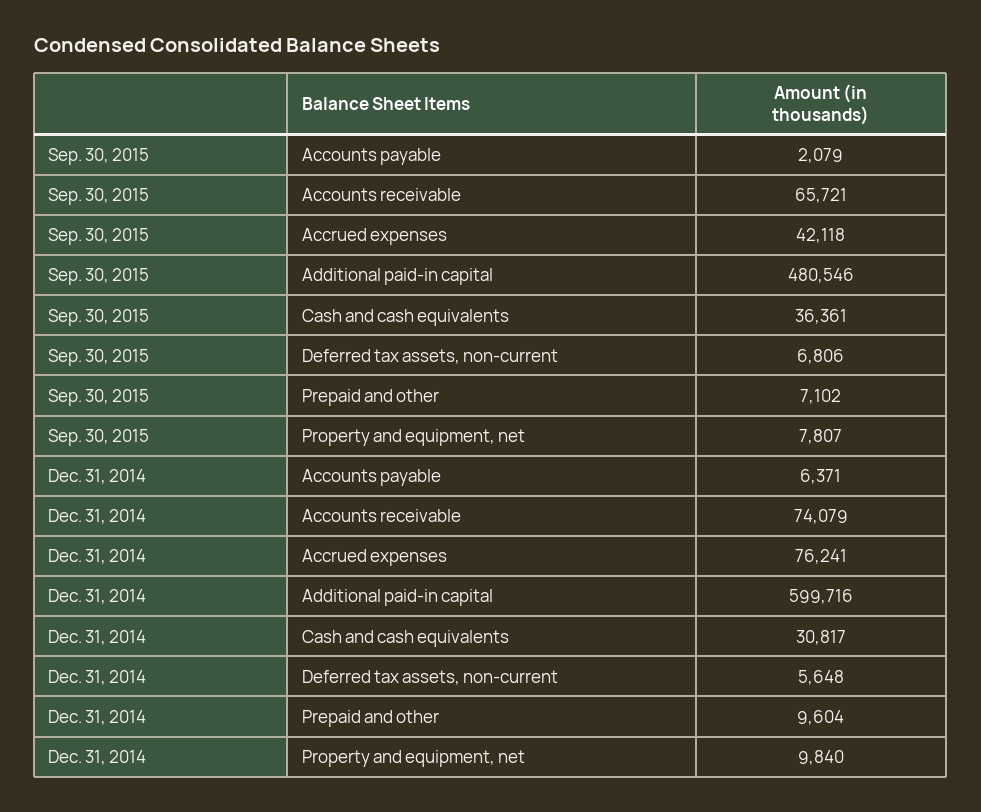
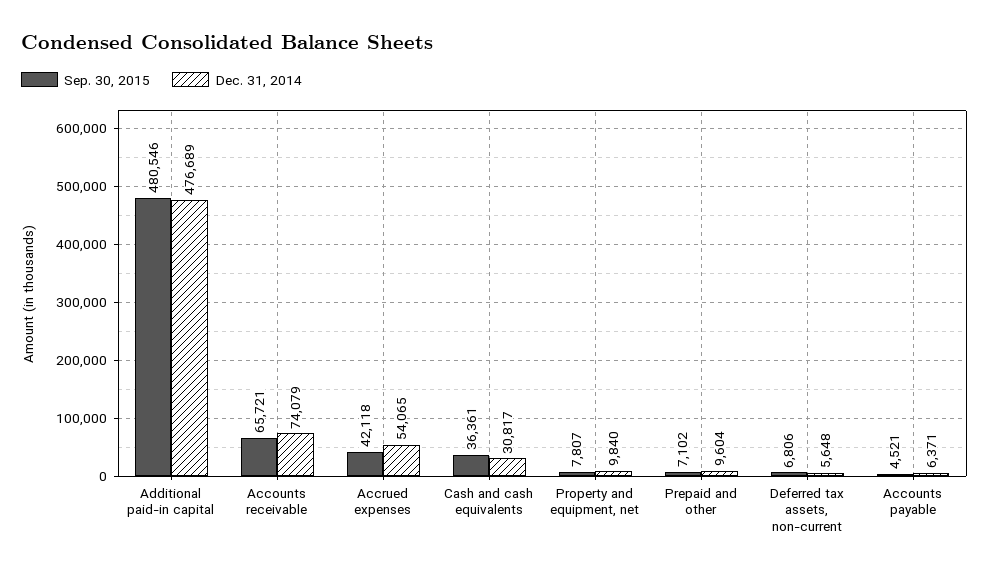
Sep. 30, 2015, Accounts payable: 2079 -> 4521
Dec. 31, 2014, Accrued expenses: 76241 -> 54065
Dec. 31, 2014, Additional paid-in capital: 599716 -> 476689

